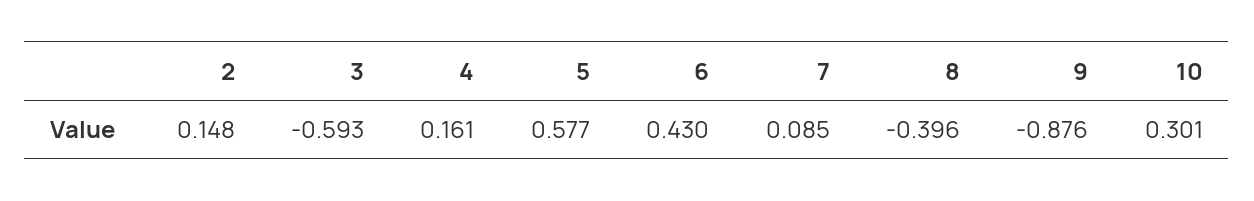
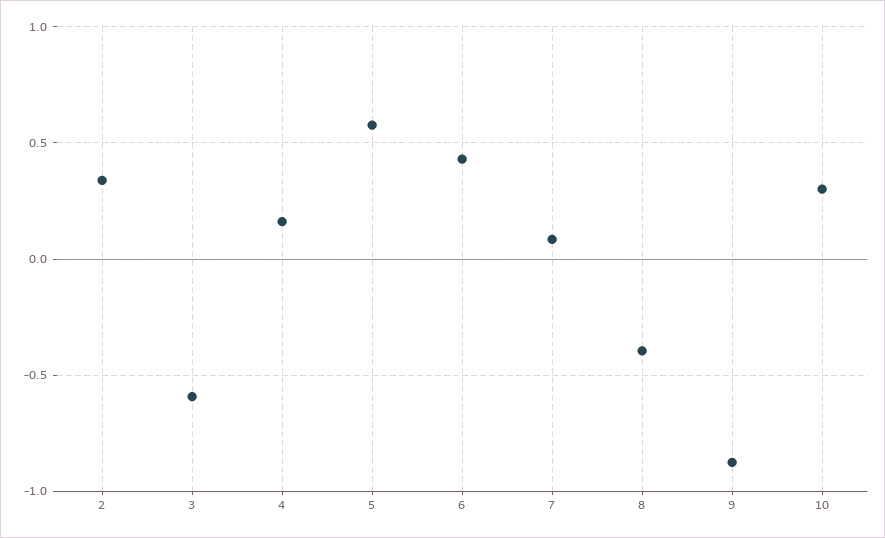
2: 0.148 -> 0.35

